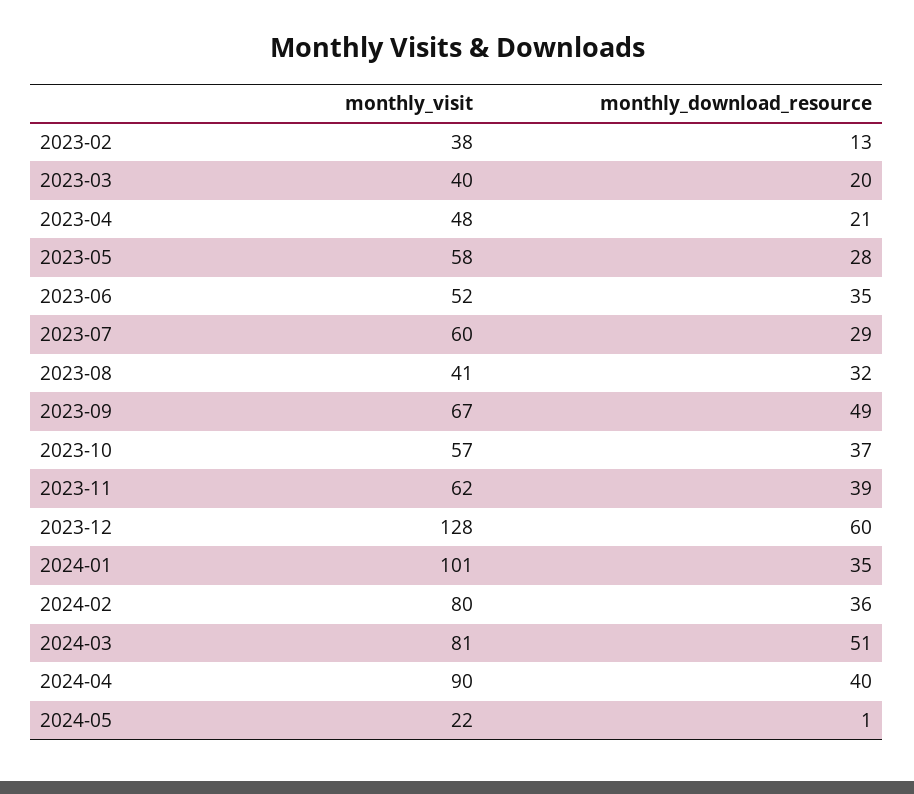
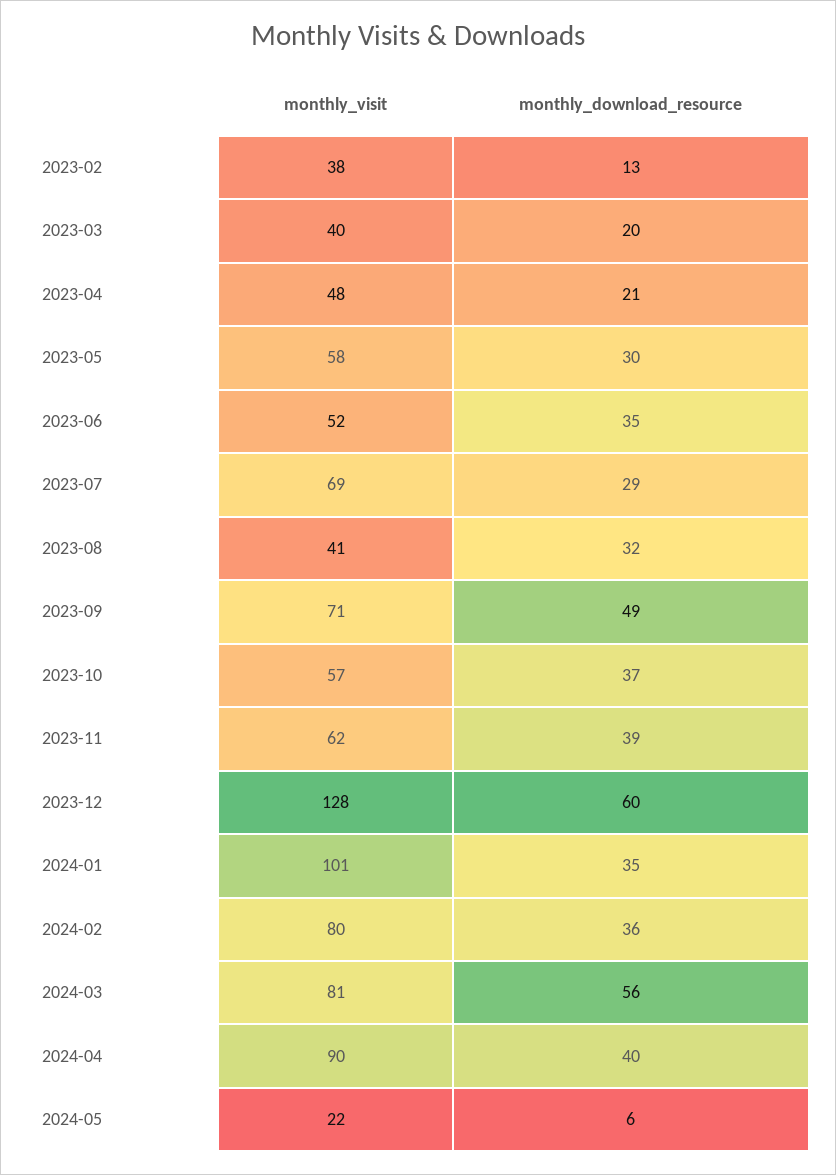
monthly_download_resource, 2023-05: 28 -> 30
monthly_visit, 2023-07: 60 -> 69
monthly_visit, 2023-09: 67 -> 71
monthly_download_resource, 2024-03: 51 -> 56
monthly_download_resource, 2024-05: 1 -> 6

